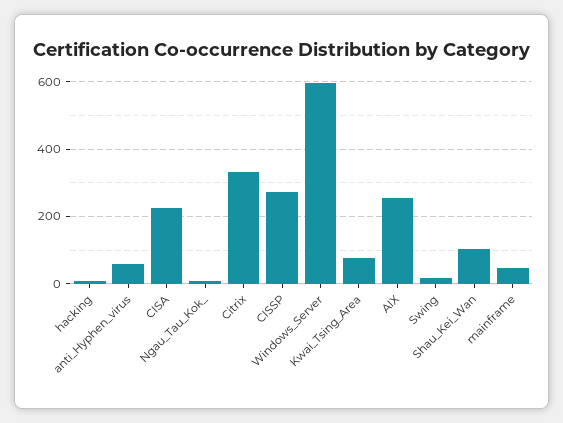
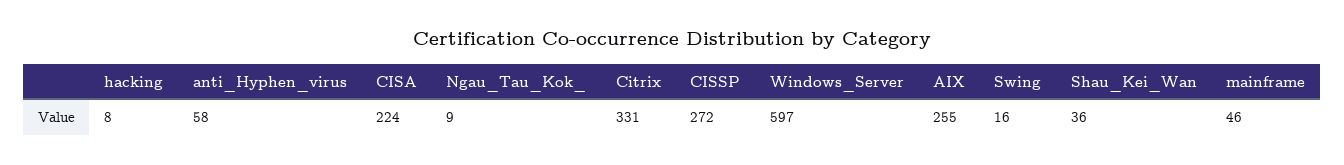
Kwai_Tsing_Area: 80 -> none
Shau_Kei_Wan: 100 -> 36

